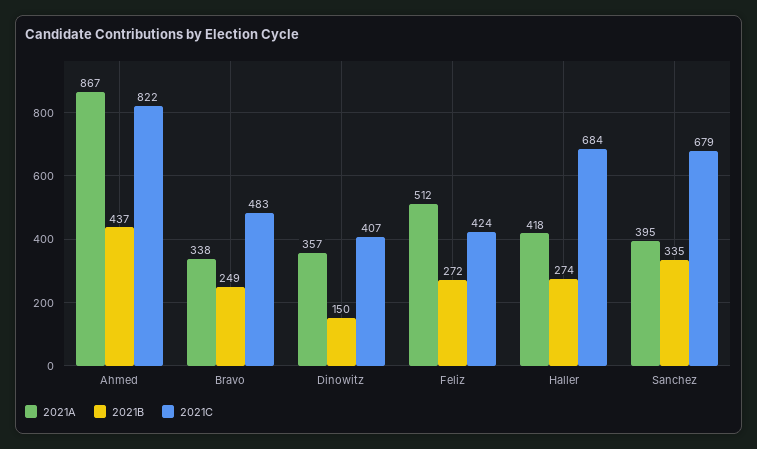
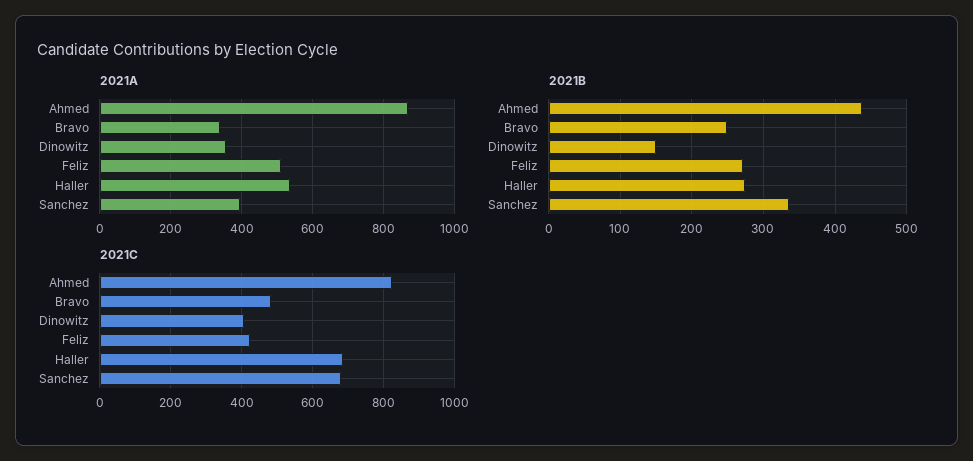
2021A, Haller: 418 -> 540

